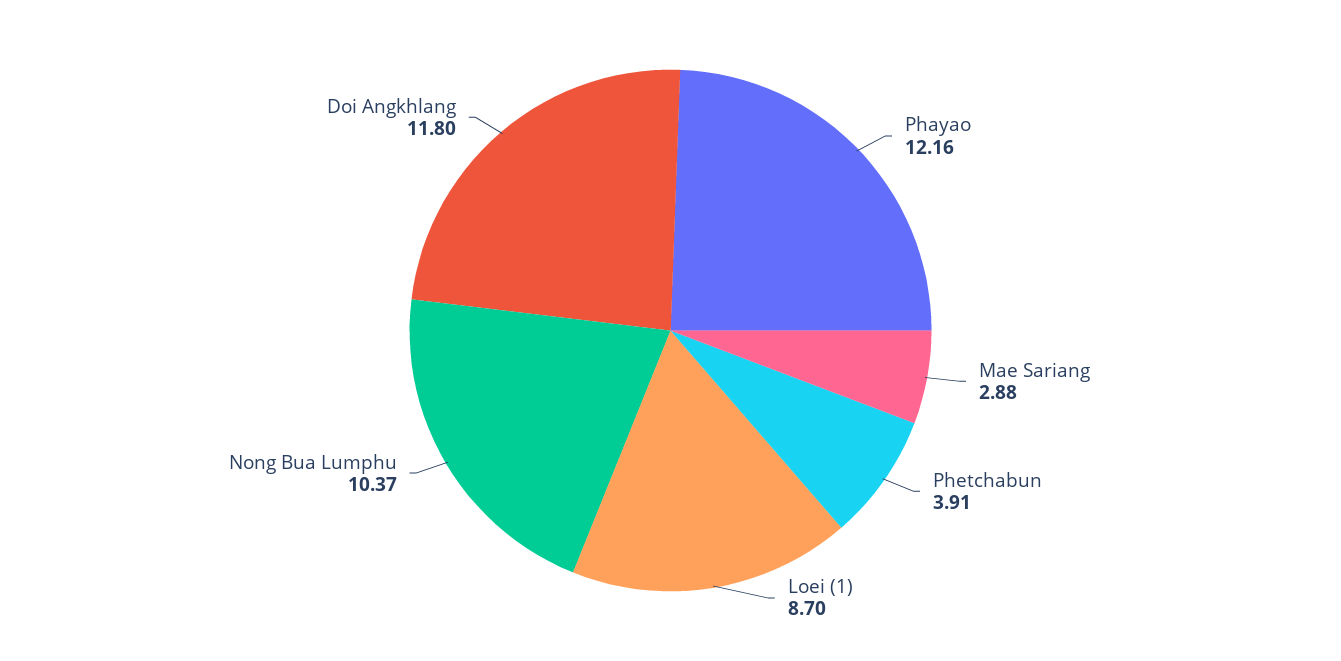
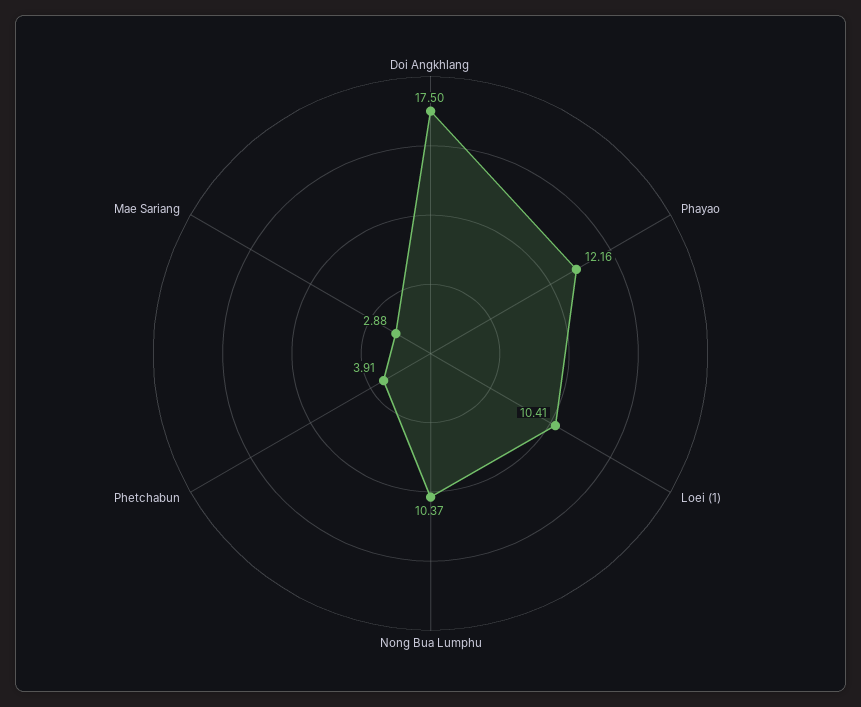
Loei (1): 8.7 -> 10.41
Doi Angkhlang: 11.8 -> 17.5

